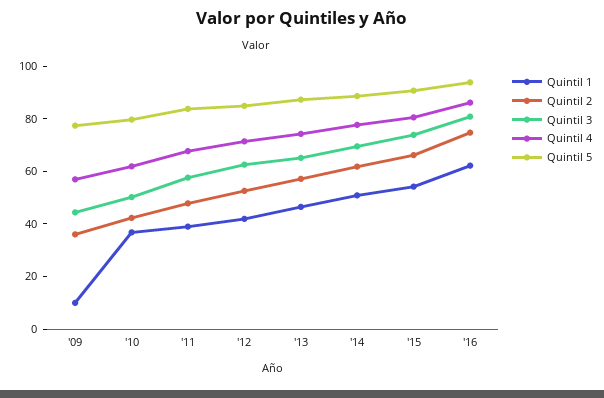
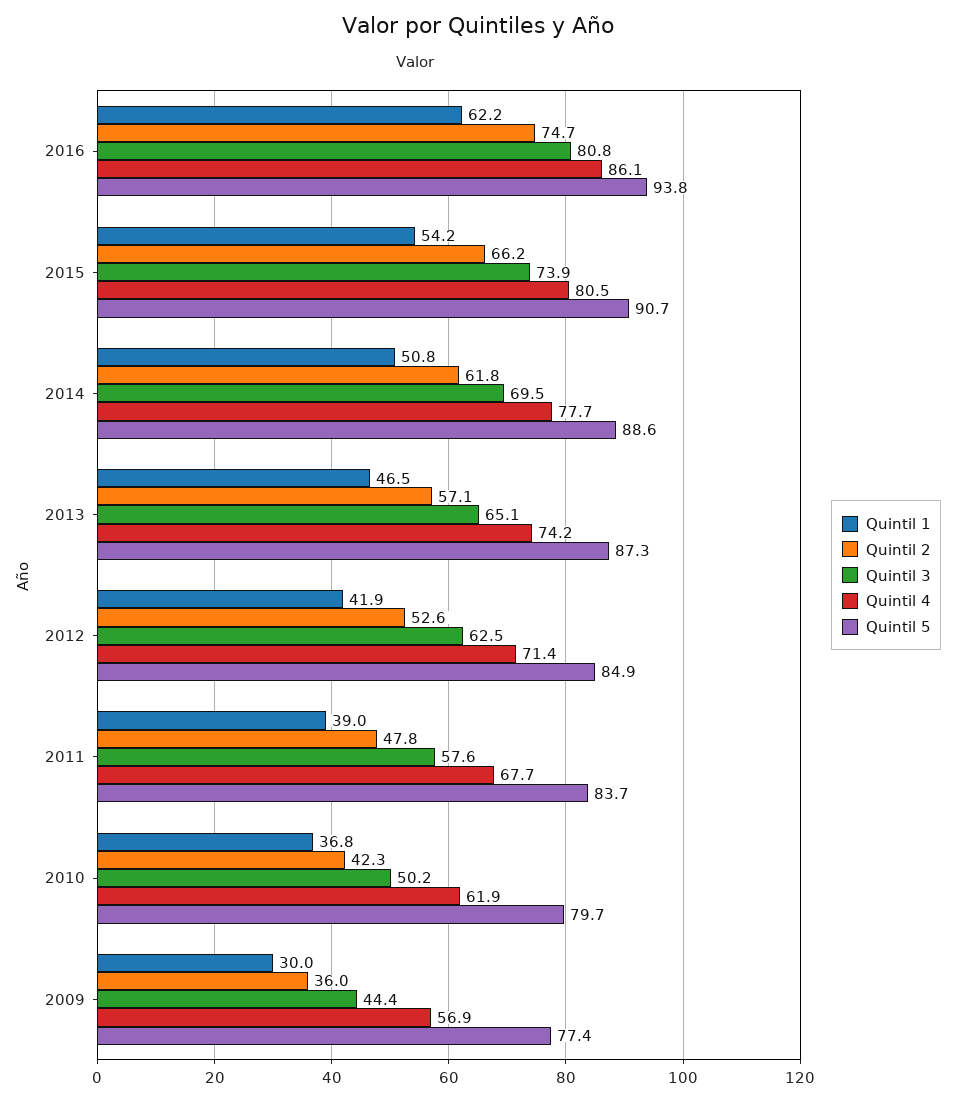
Quintil 1, '09: 10 -> 30

